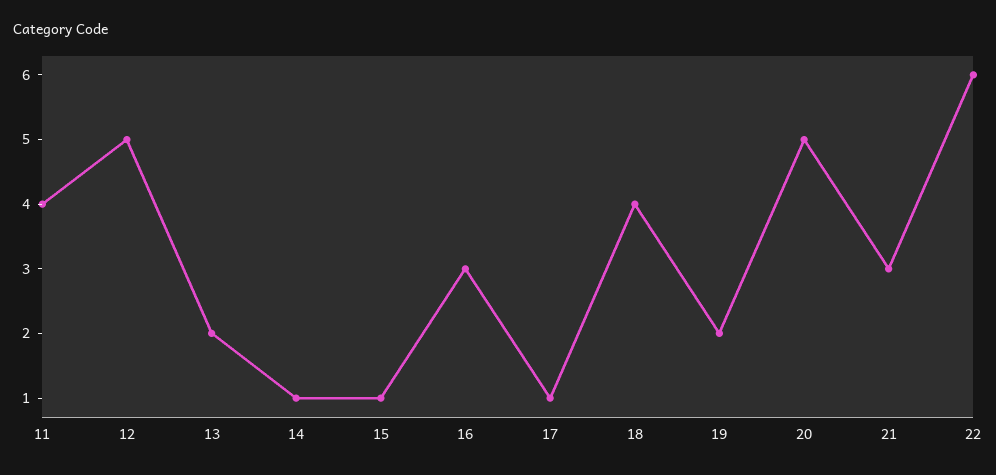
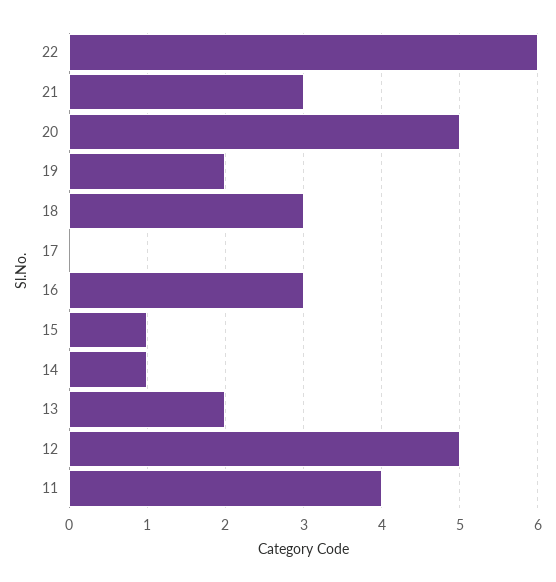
17: 1 -> 0
18: 4 -> 3

